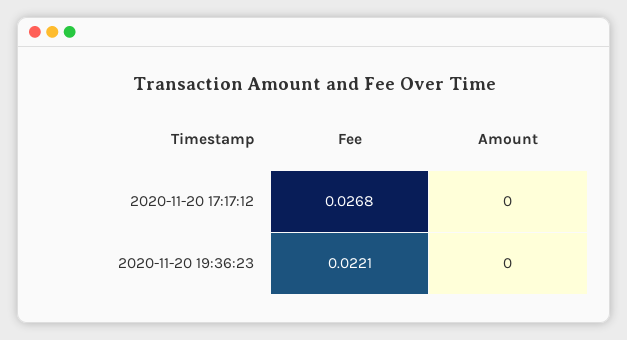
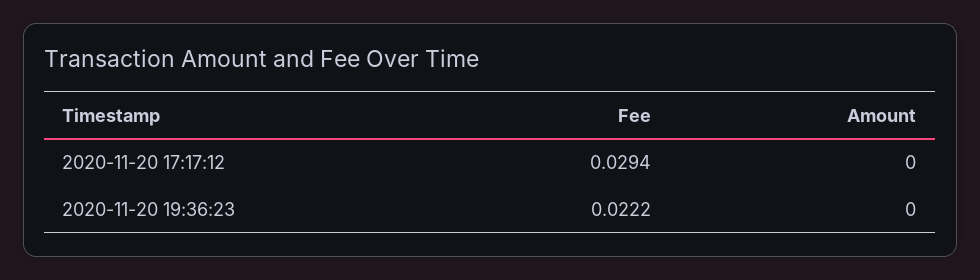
Fee, 2020-11-20 17:17:12: 0.0268 -> 0.0294
Fee, 2020-11-20 19:36:23: 0.0221 -> 0.0222

